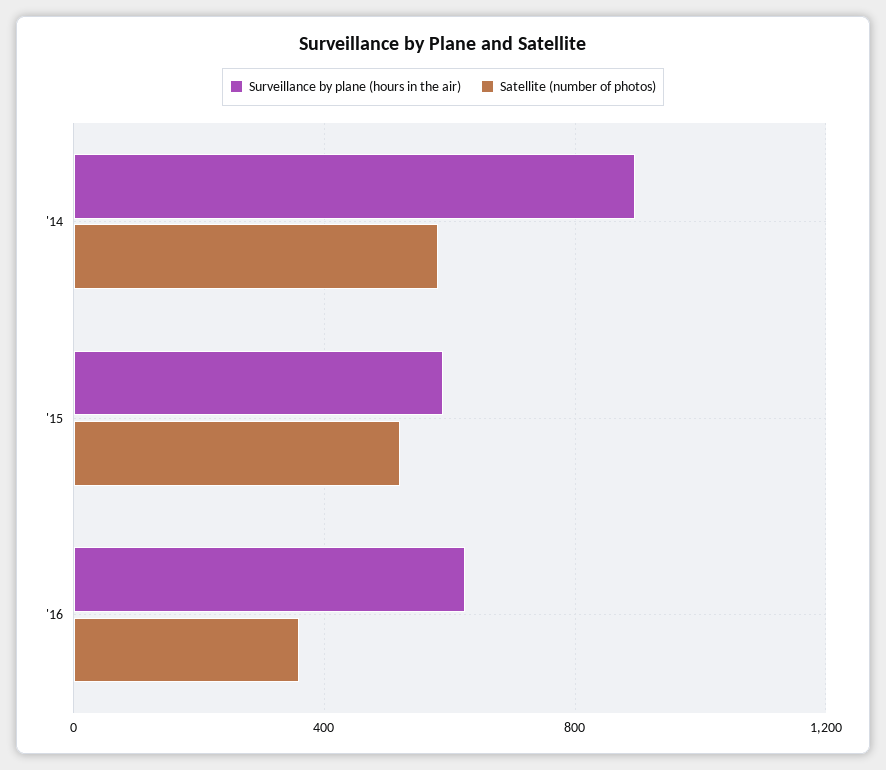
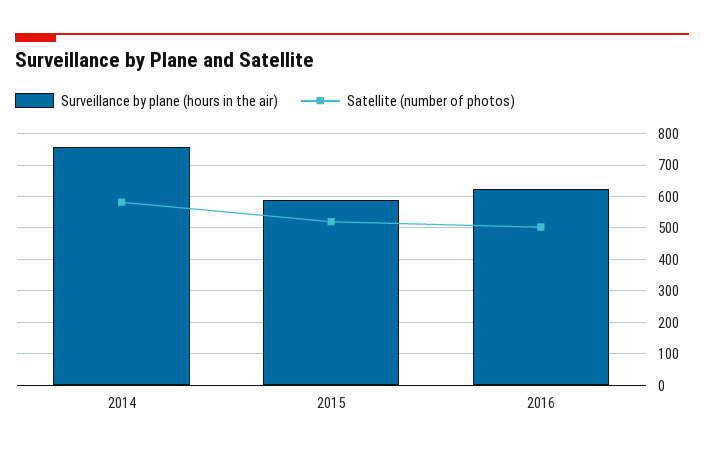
Surveillance by plane (hours in the air), '14: 900 -> 760
Satellite (number of photos), '16: 350 -> 500

